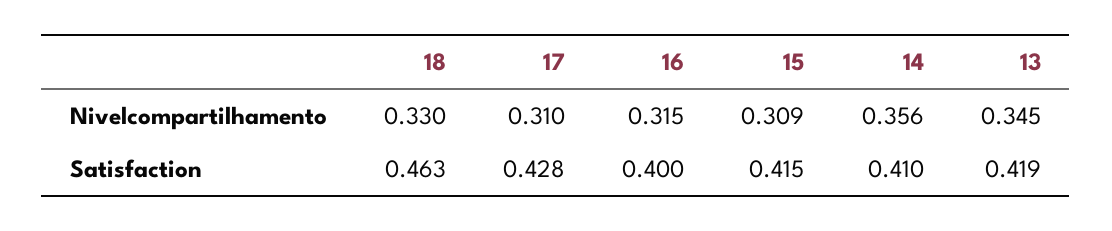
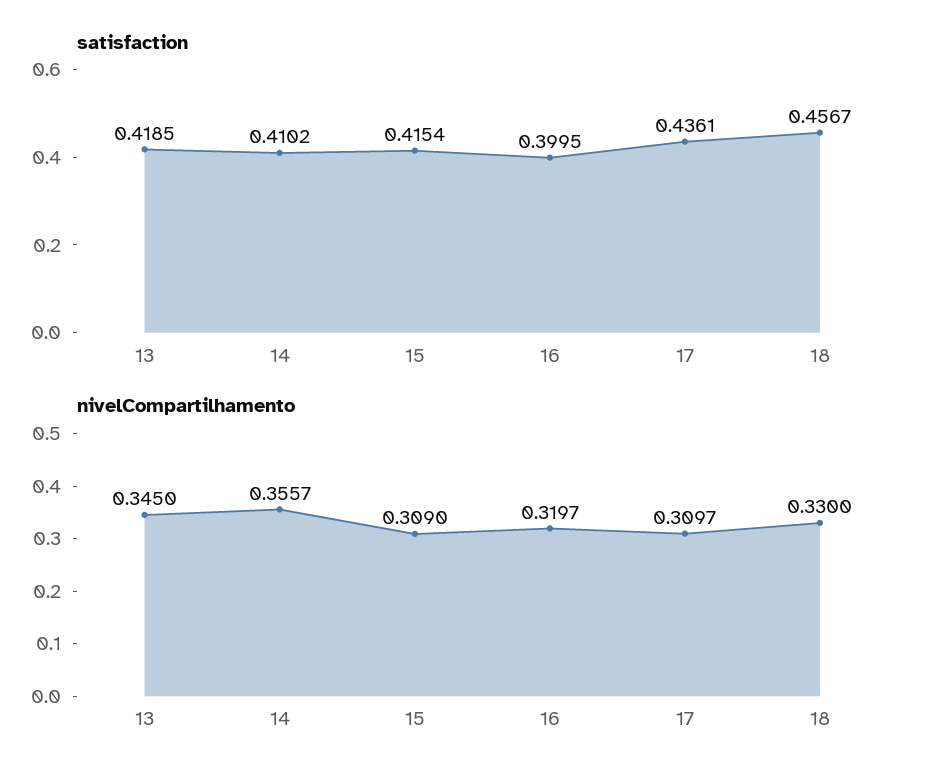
Nivelcompartilhamento, 16: 0.315 -> 0.3197
Satisfaction, 18: 0.463 -> 0.4567
Satisfaction, 17: 0.428 -> 0.4361

